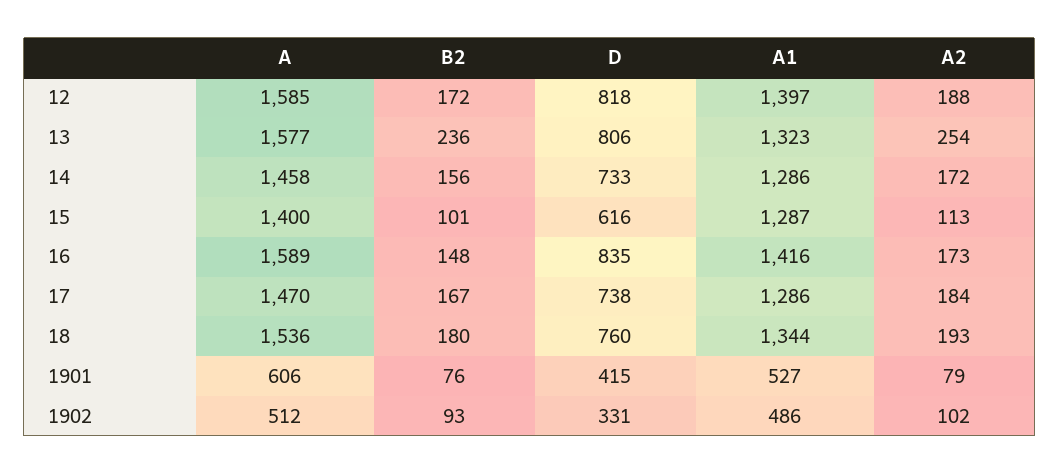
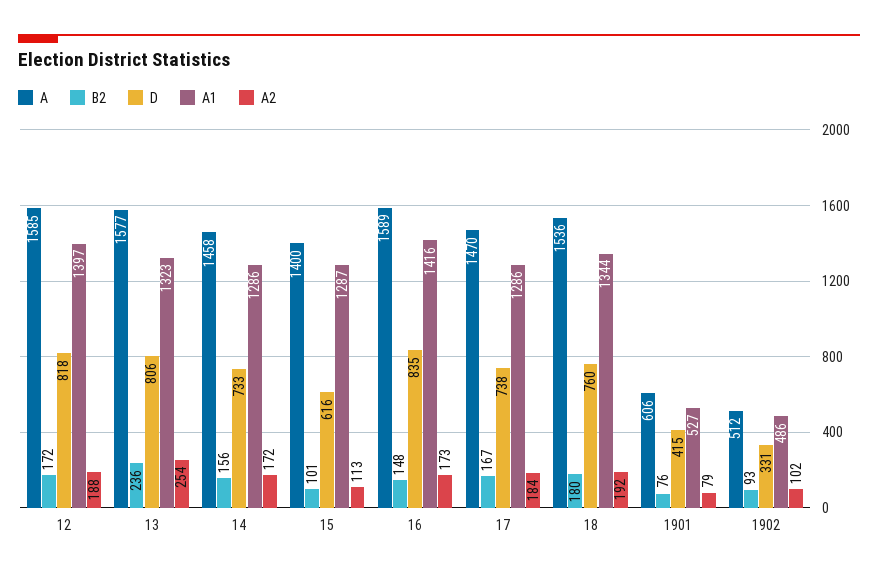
A2, 18: 193 -> 192

